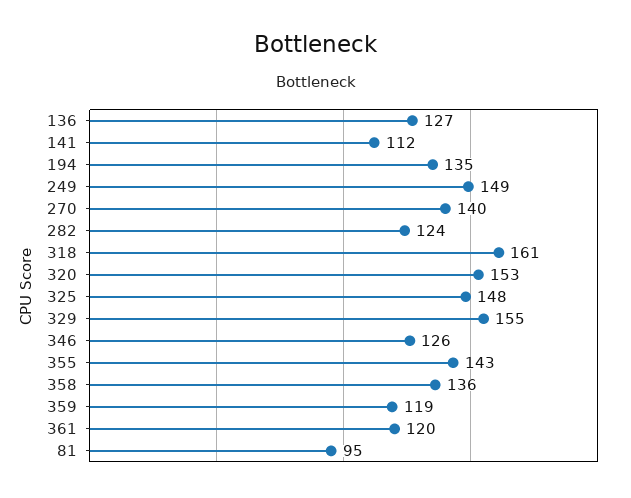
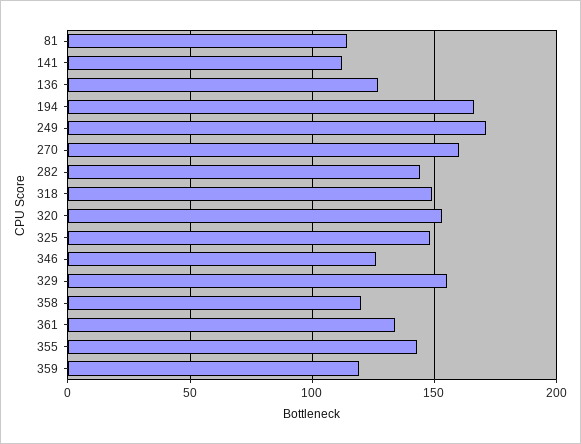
194: 135 -> 165
249: 149 -> 170
270: 140 -> 160
282: 124 -> 145
318: 161 -> 150
358: 136 -> 120
361: 120 -> 135
81: 95 -> 115

